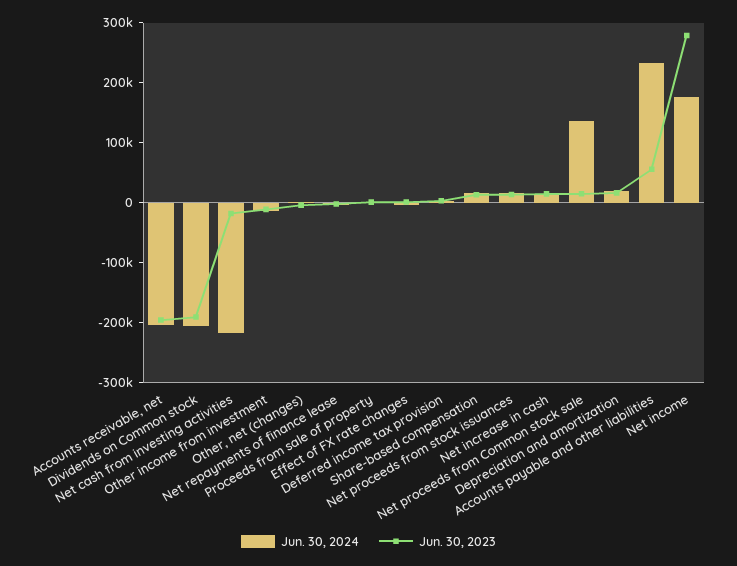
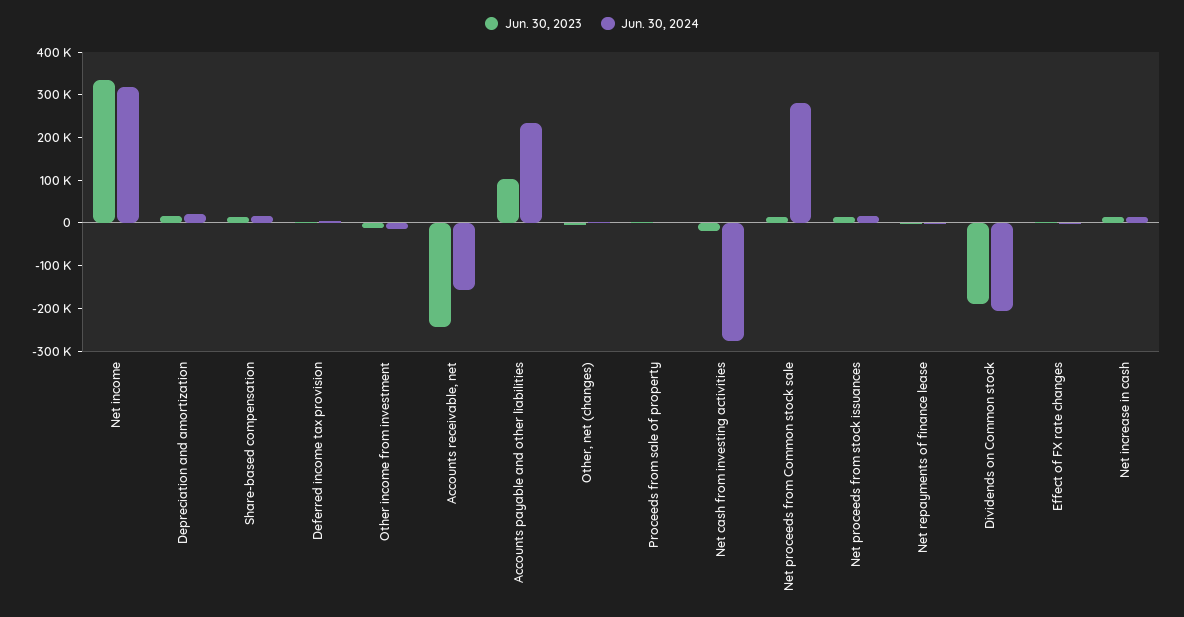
Jun. 30, 2024, Accounts receivable, net: -200000 -> -160000
Jun. 30, 2023, Accounts receivable, net: -200000 -> -240000
Jun. 30, 2024, Net cash from investing activities: -220000 -> -280000
Jun. 30, 2024, Net proceeds from Common stock sale: 140000 -> 280000
Jun. 30, 2023, Accounts payable and other liabilities: 60000 -> 100000
Jun. 30, 2024, Net income: 180000 -> 320000
Jun. 30, 2023, Net income: 280000 -> 340000

